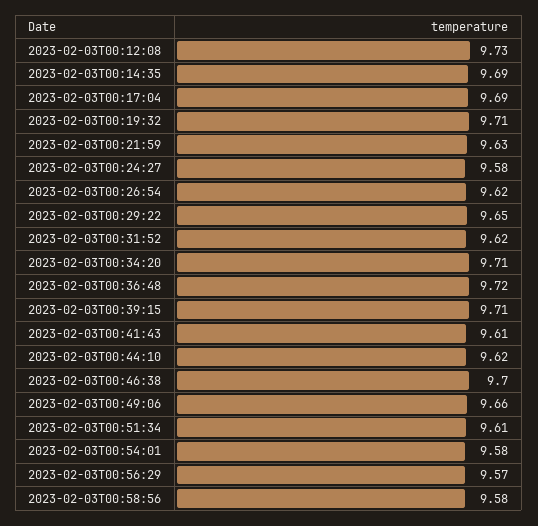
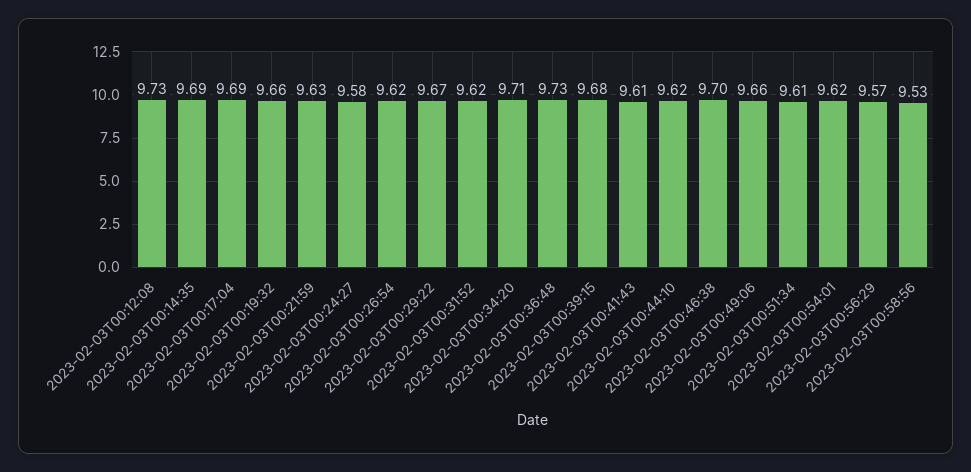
2023-02-03T00:19:32: 9.71 -> 9.66
2023-02-03T00:29:22: 9.65 -> 9.67
2023-02-03T00:36:48: 9.72 -> 9.73
2023-02-03T00:39:15: 9.71 -> 9.68
2023-02-03T00:54:01: 9.58 -> 9.62
2023-02-03T00:58:56: 9.58 -> 9.53

